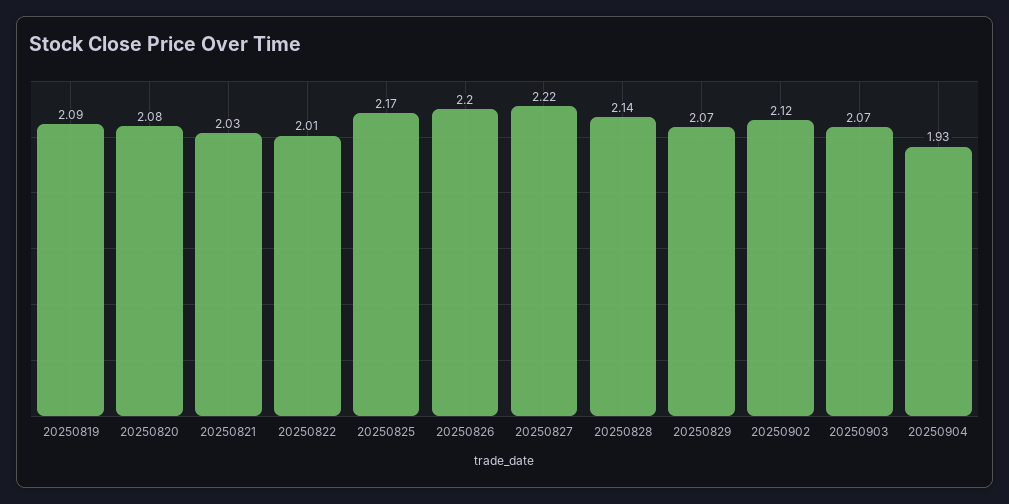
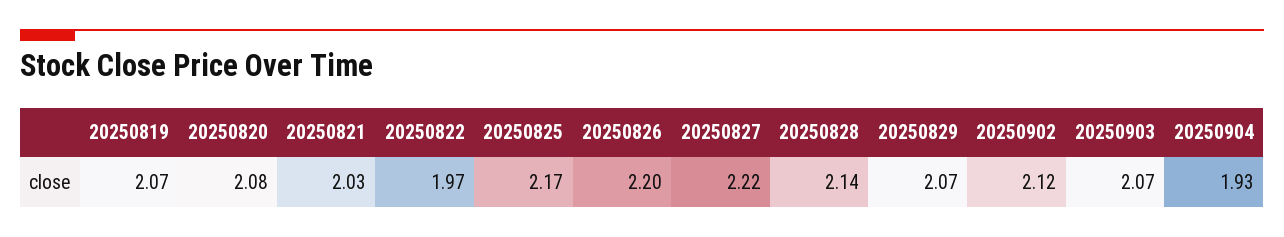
20250819: 2.09 -> 2.07
20250822: 2.01 -> 1.97

